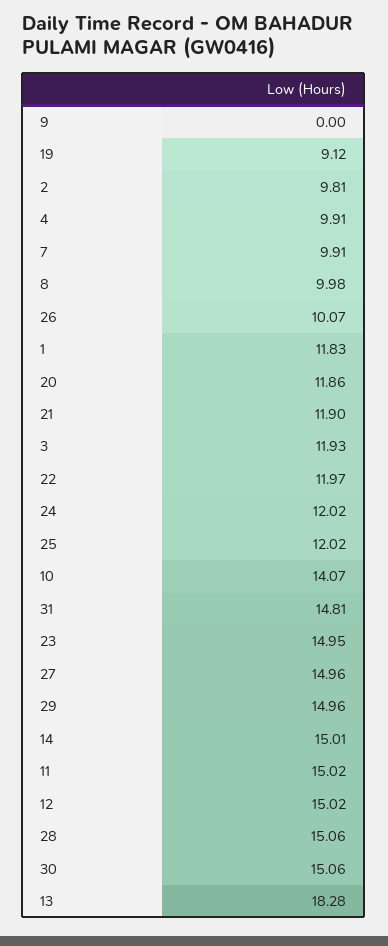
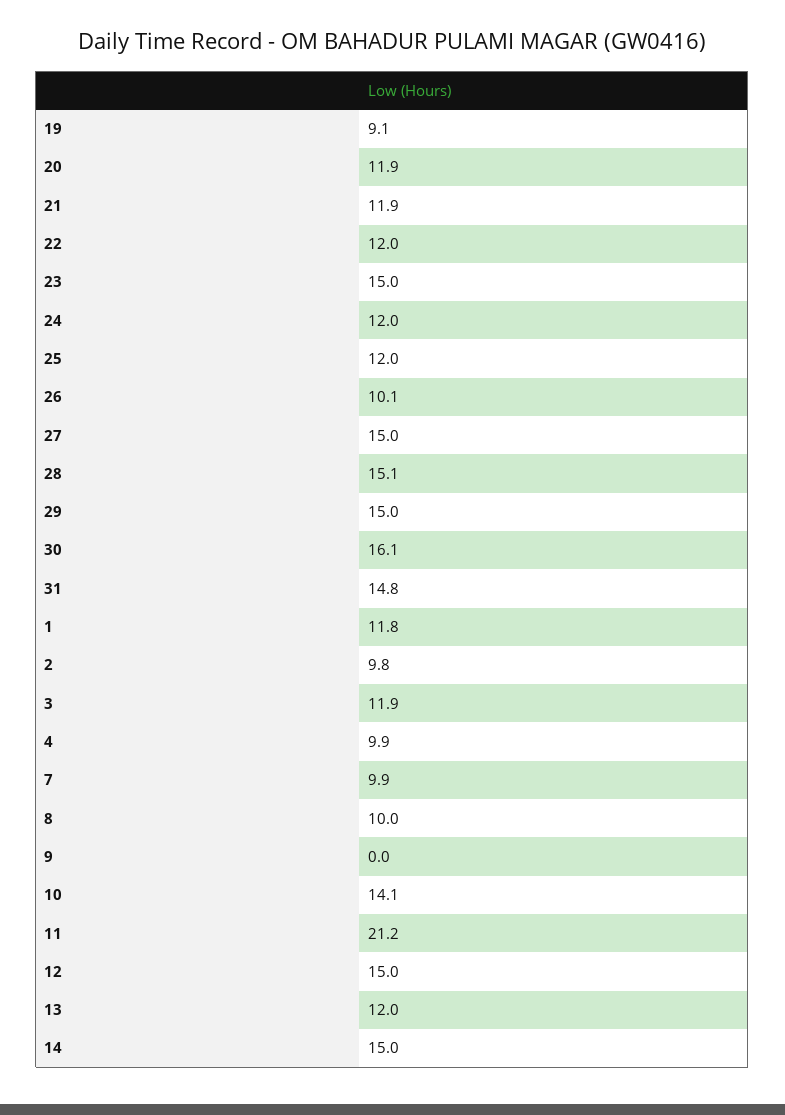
11: 15.02 -> 21.2
30: 15.06 -> 16.1
13: 18.28 -> 12

